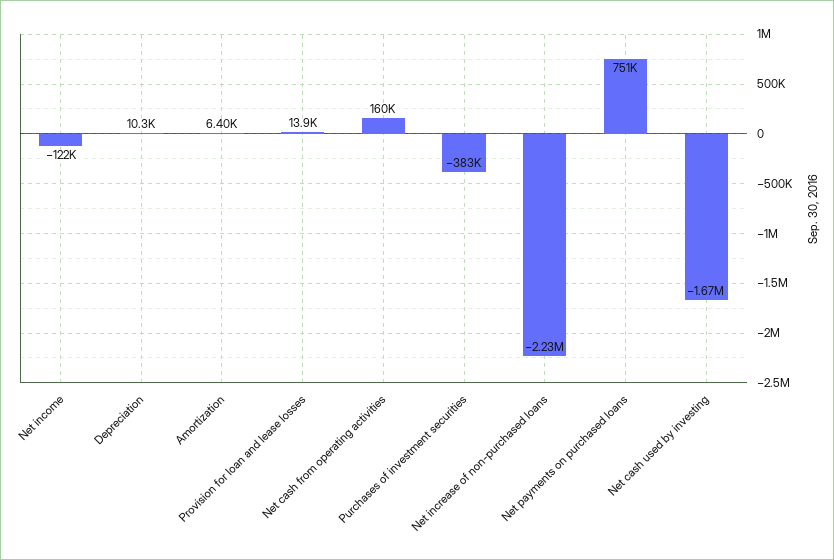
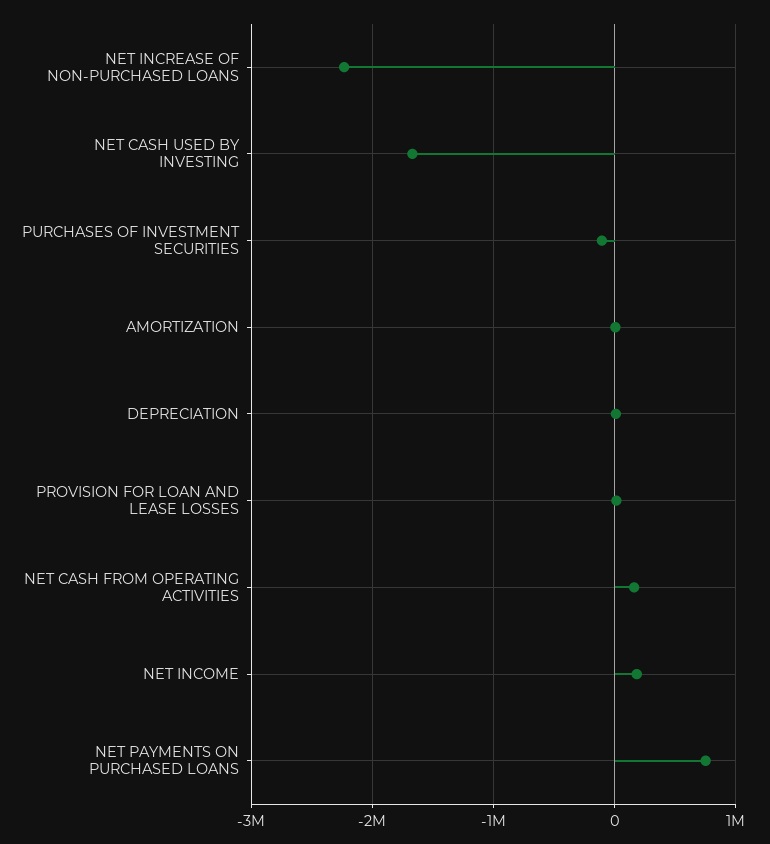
Net income: -122000 -> 200000
Purchases of investment securities: -383000 -> -100000

